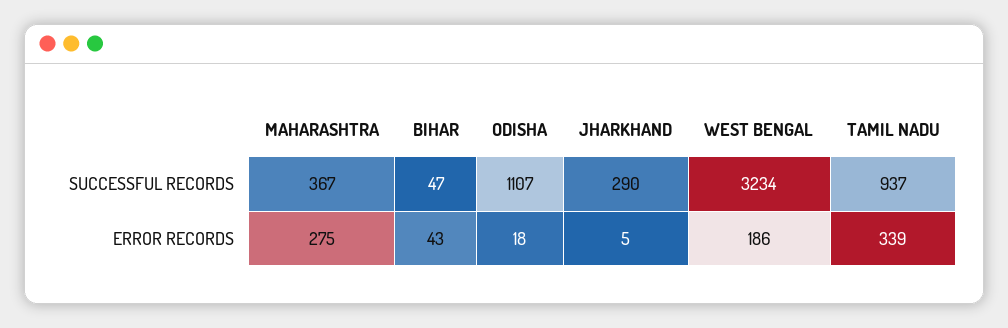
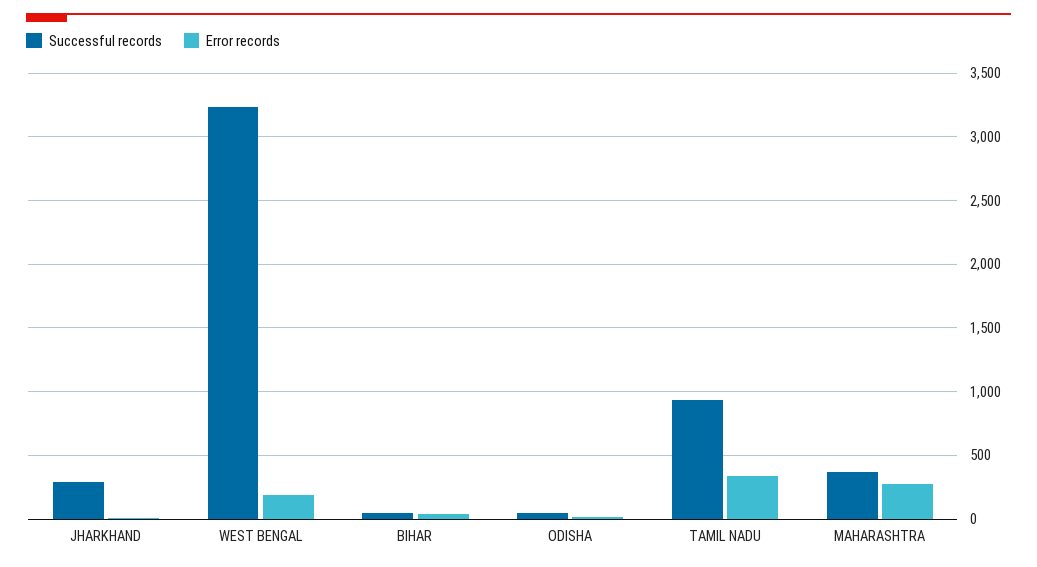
SUCCESSFUL RECORDS, ODISHA: 1107 -> 50

